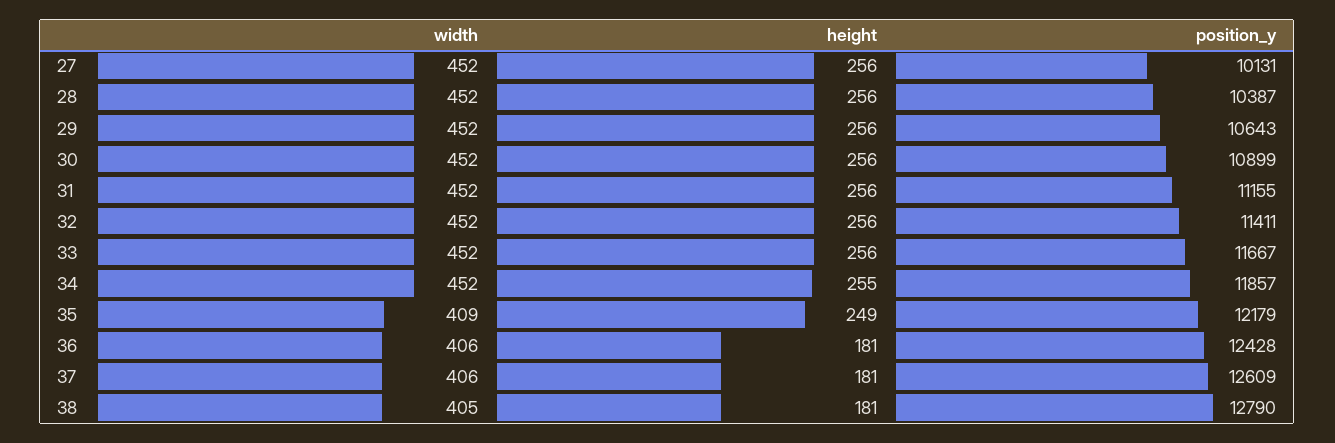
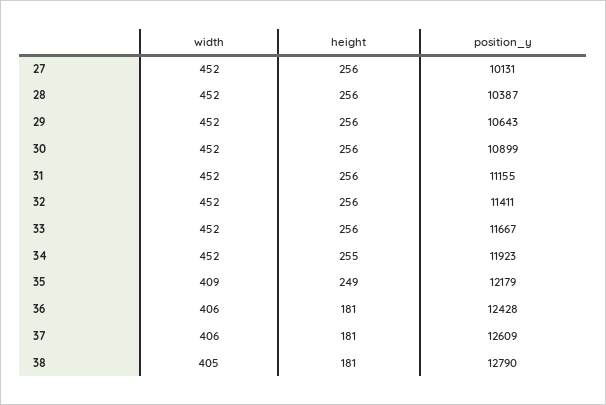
position_y, 34: 11857 -> 11923

